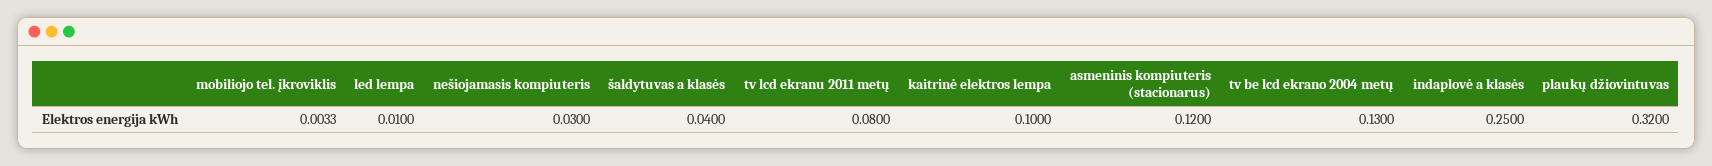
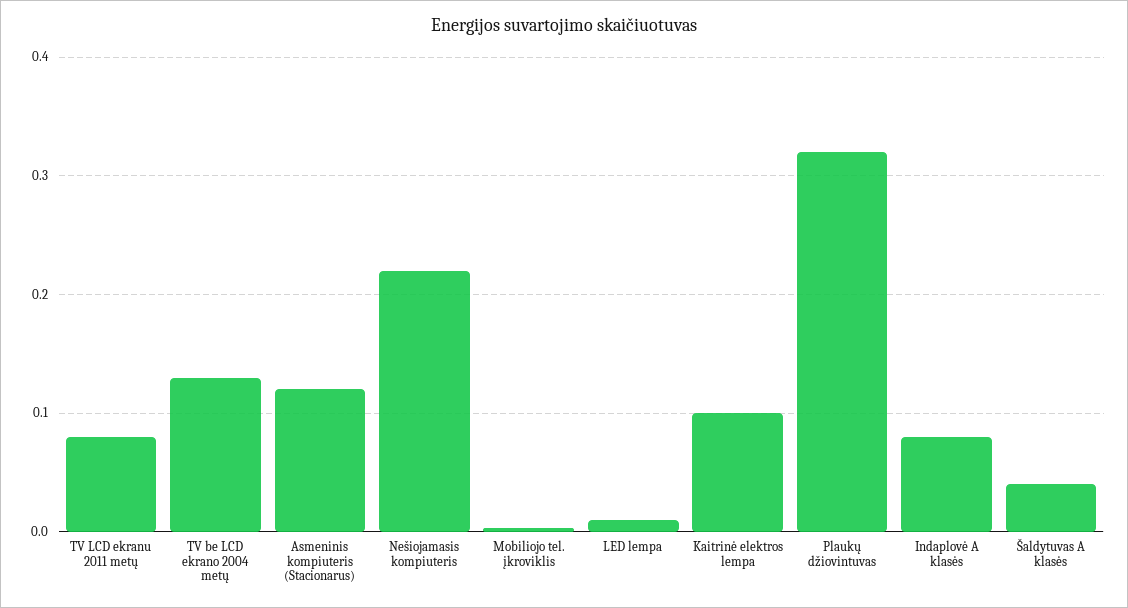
nešiojamasis kompiuteris: 0.03 -> 0.22
indaplovė a klasės: 0.25 -> 0.08

